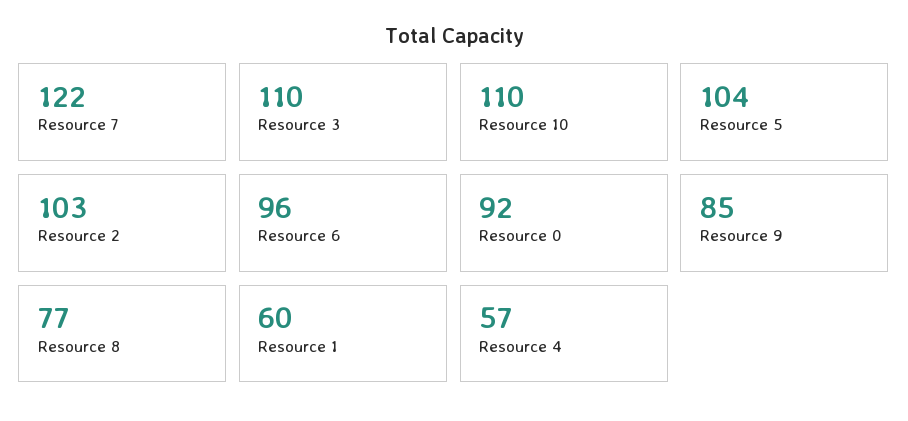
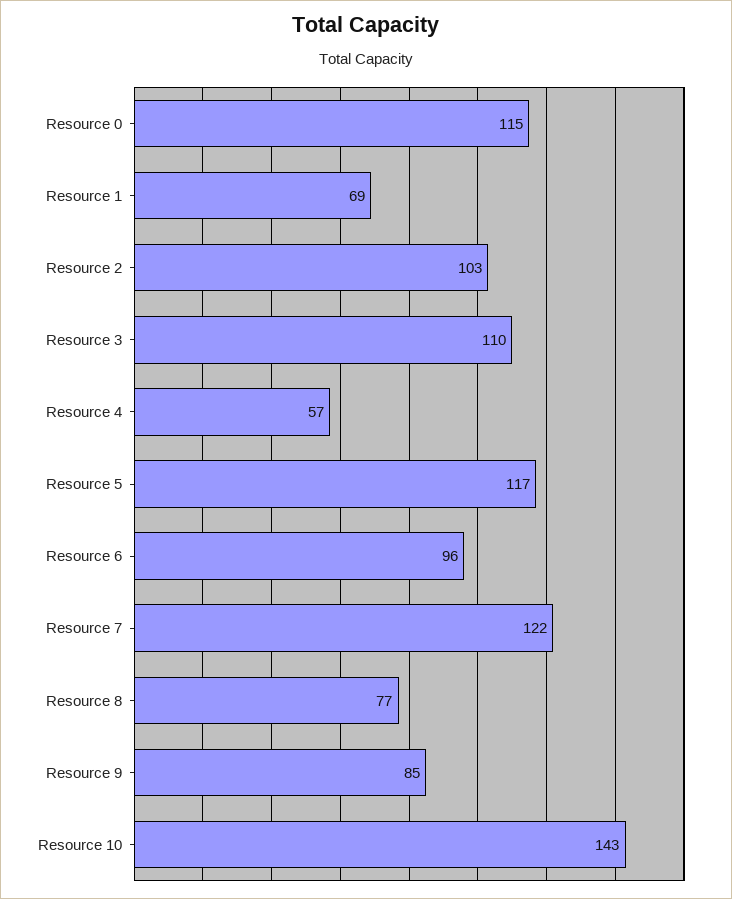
Resource 10: 110 -> 143
Resource 5: 104 -> 117
Resource 0: 92 -> 115
Resource 1: 60 -> 69

